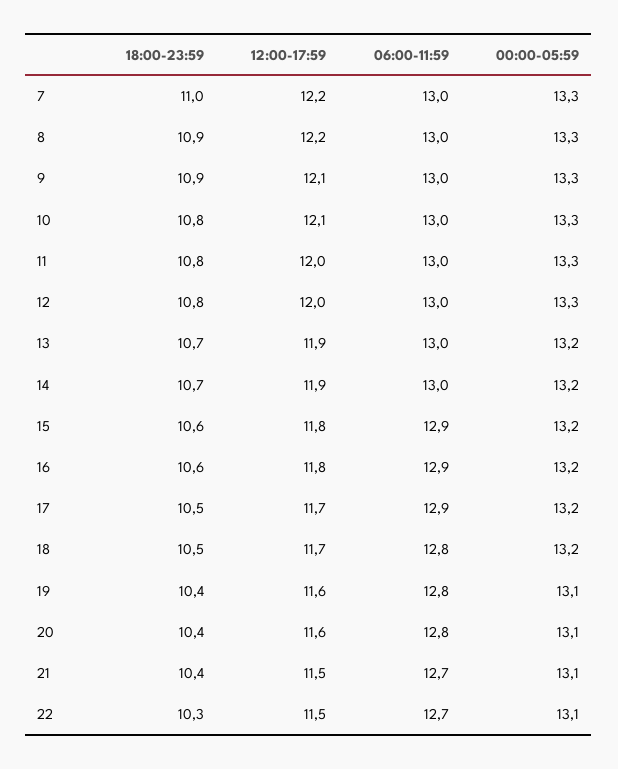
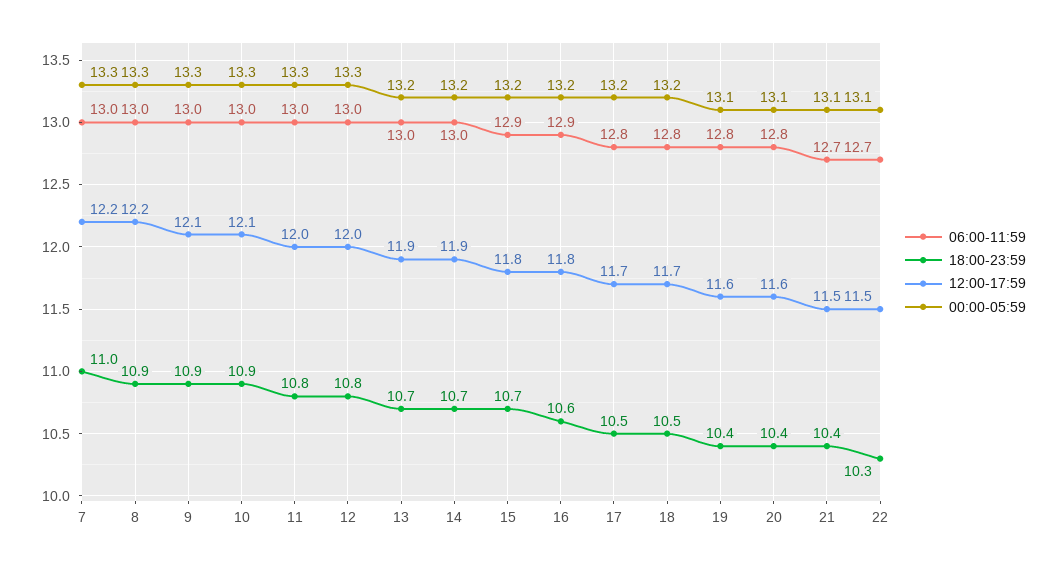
18:00-23:59, 10: 10.8 -> 10.9
18:00-23:59, 15: 10.6 -> 10.7
06:00-11:59, 17: 12.9 -> 12.8

